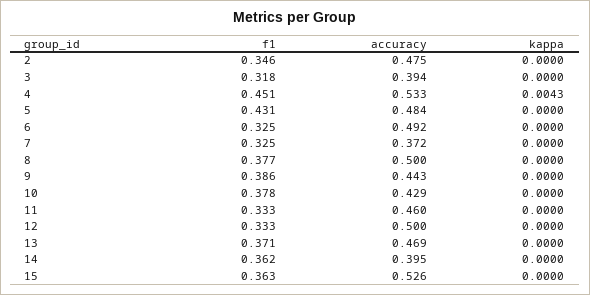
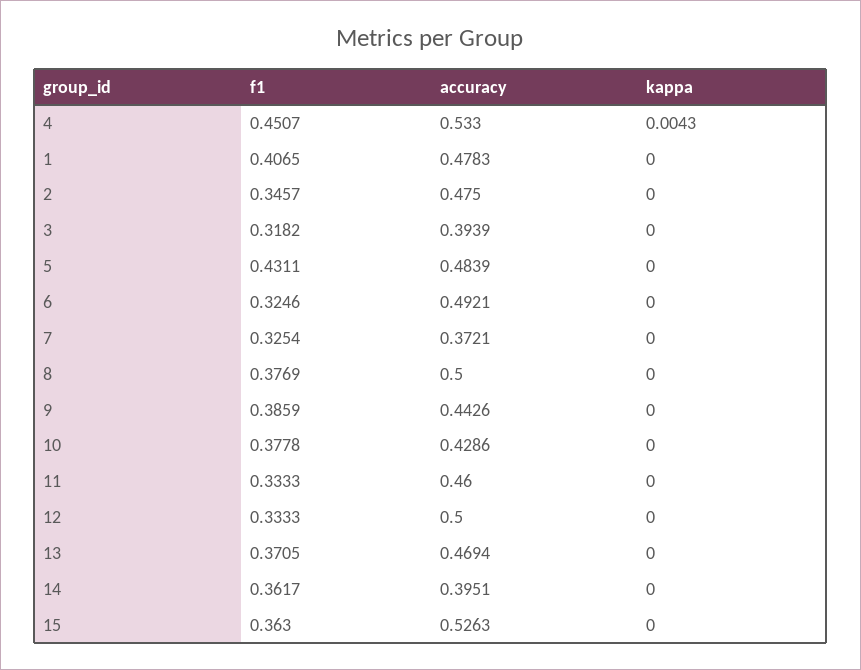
f1, 1: none -> 0.4065
accuracy, 1: none -> 0.4783
kappa, 1: none -> 0

